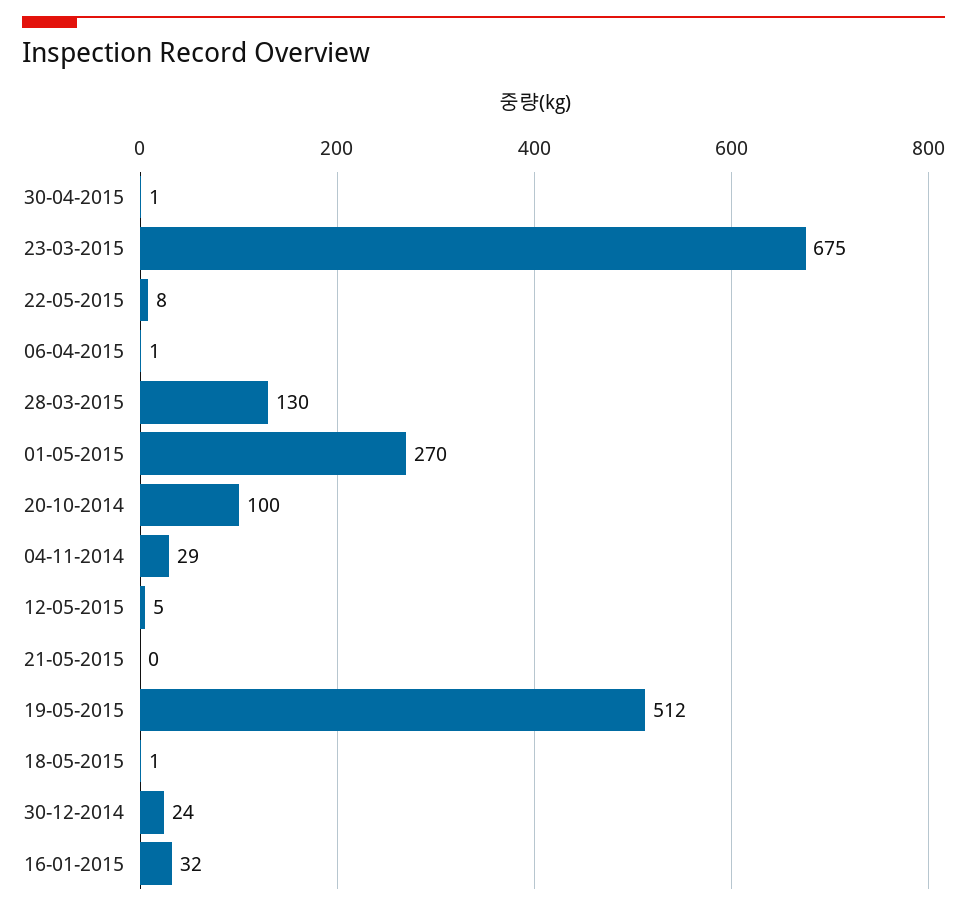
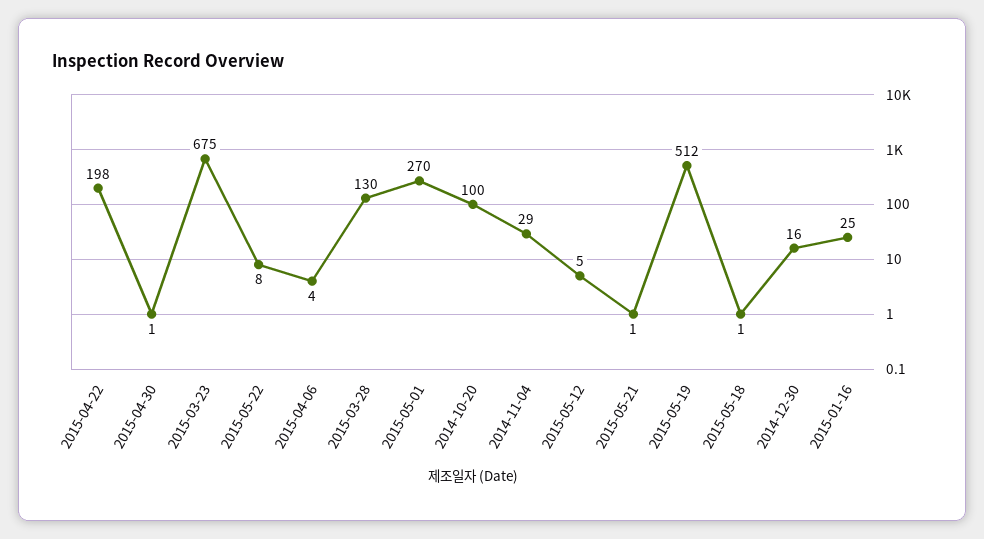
06-04-2015: 1 -> 4
21-05-2015: 0 -> 1
30-12-2014: 24 -> 16
16-01-2015: 32 -> 25
2015-04-22: none -> 198

